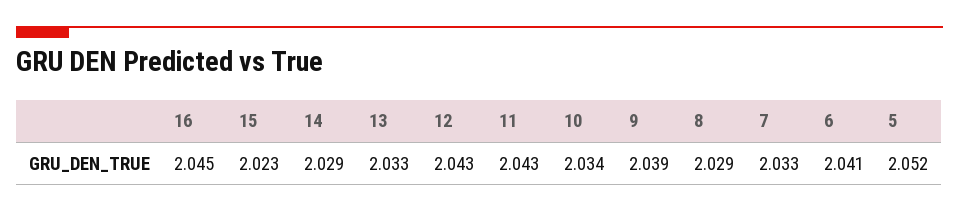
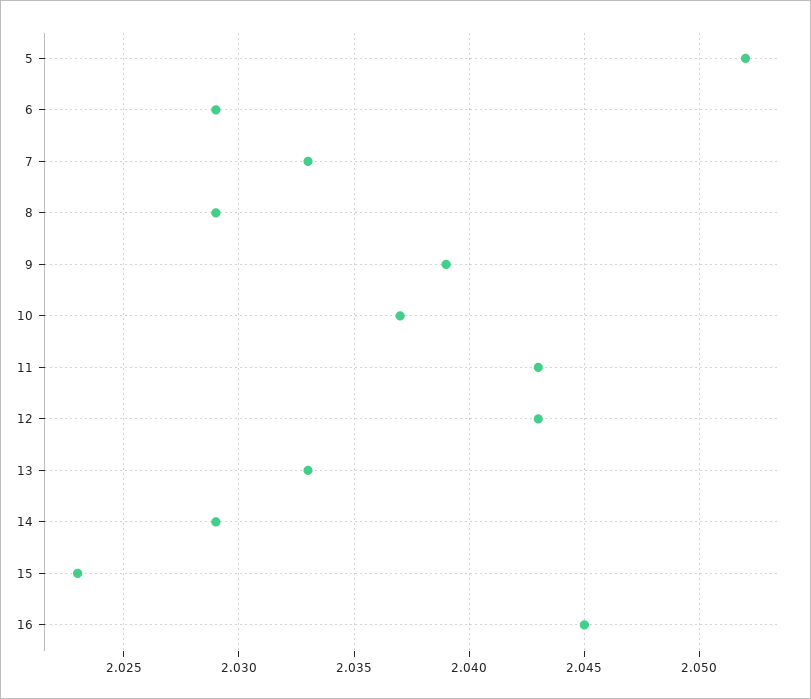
10: 2.034 -> 2.037
6: 2.041 -> 2.029

